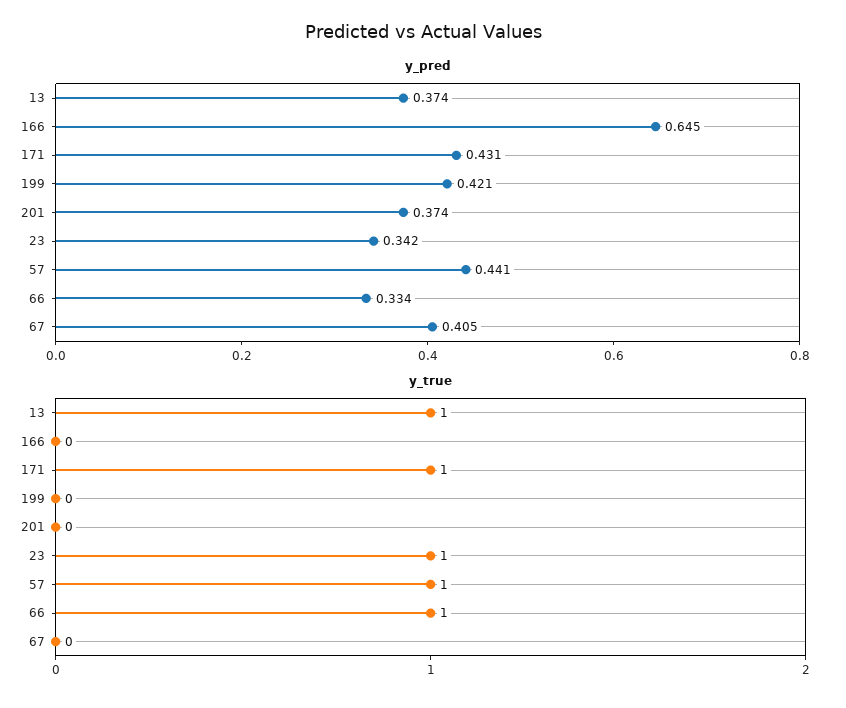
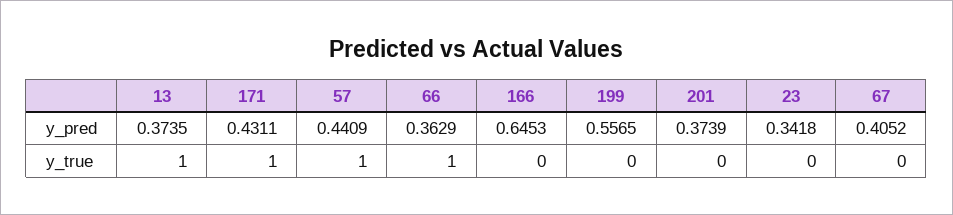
y_pred, 199: 0.421 -> 0.5565
y_pred, 66: 0.334 -> 0.3629
y_true, 23: 1 -> 0

